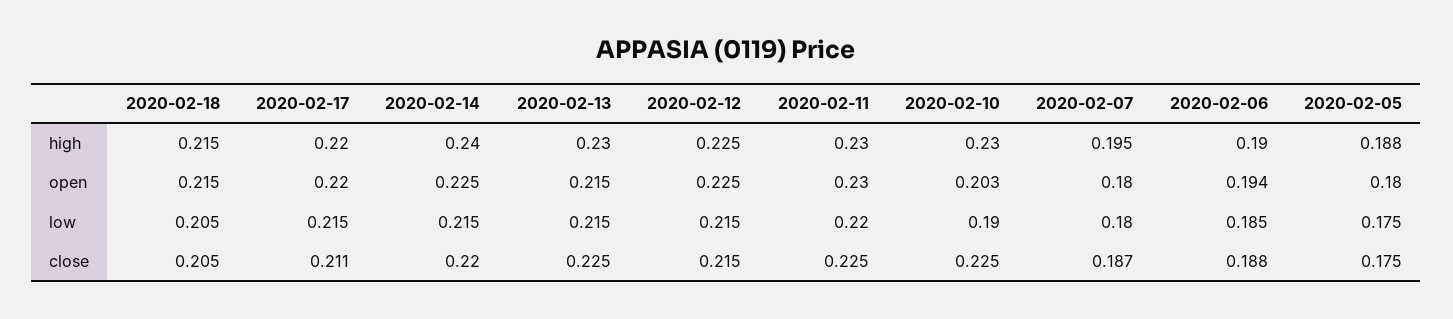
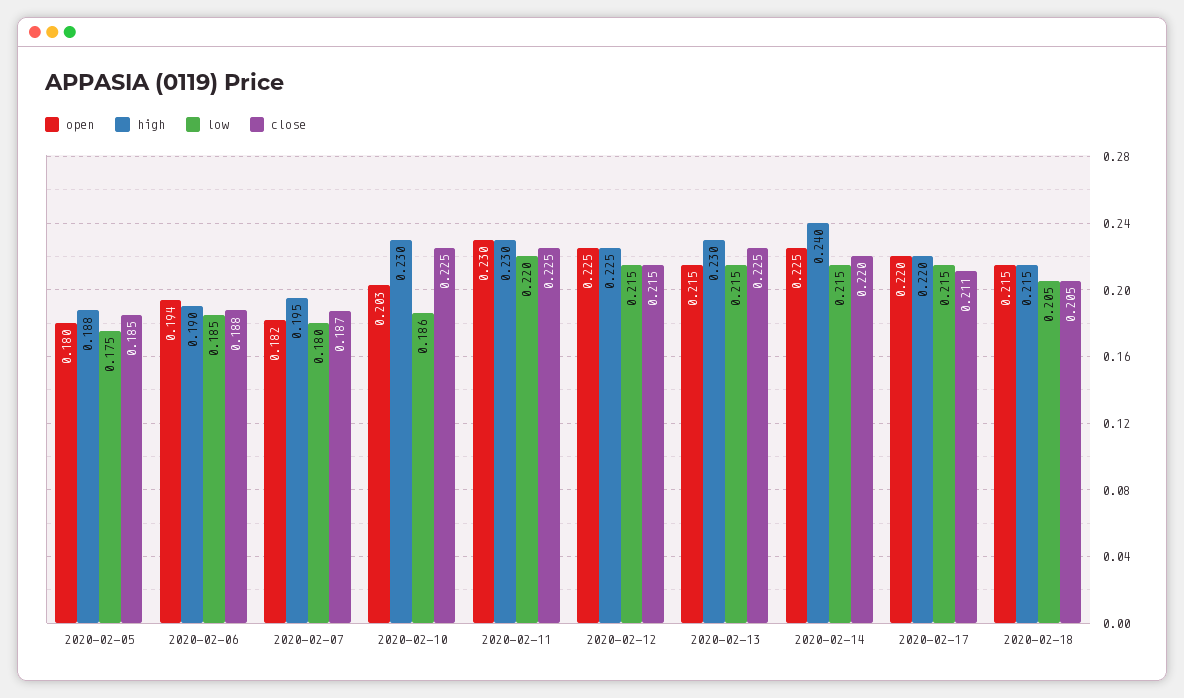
open, 2020-02-07: 0.18 -> 0.182
low, 2020-02-10: 0.19 -> 0.186
close, 2020-02-05: 0.175 -> 0.185

